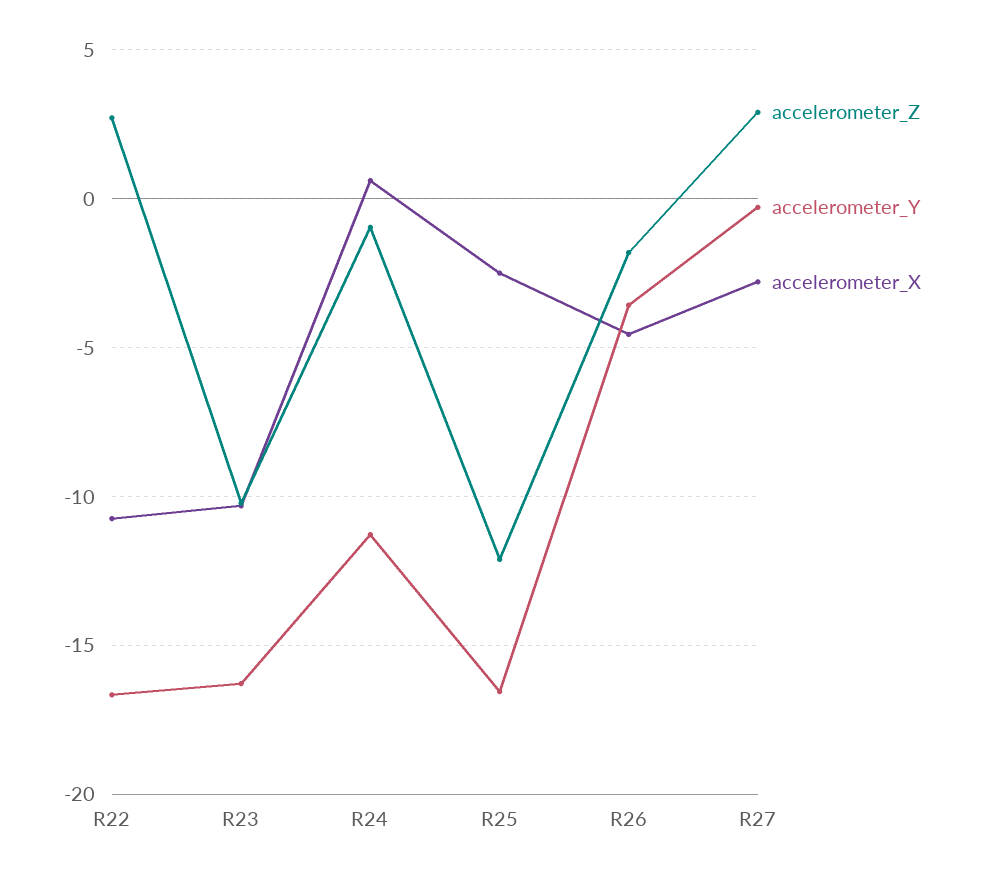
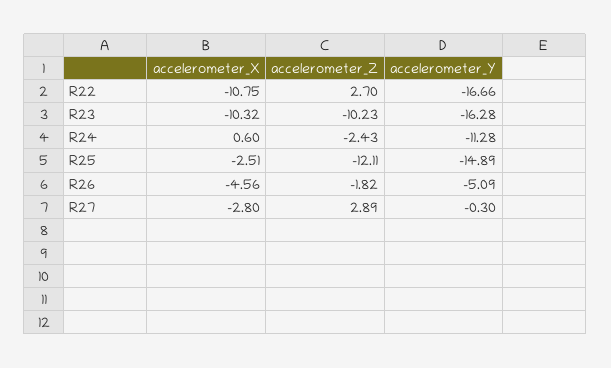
accelerometer_Z, R24: -1 -> -2.43
accelerometer_Y, R25: -16.5 -> -14.89
accelerometer_Y, R26: -3.5 -> -5.09

